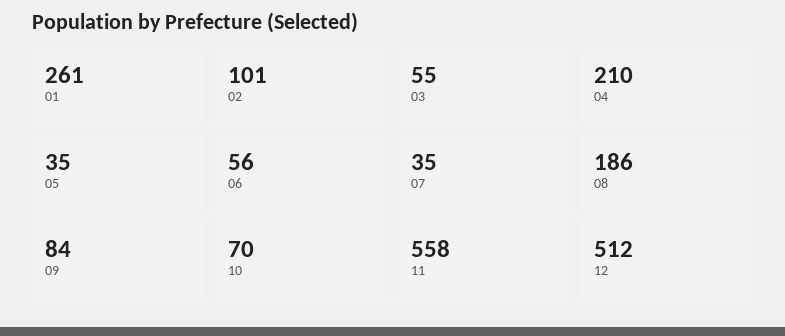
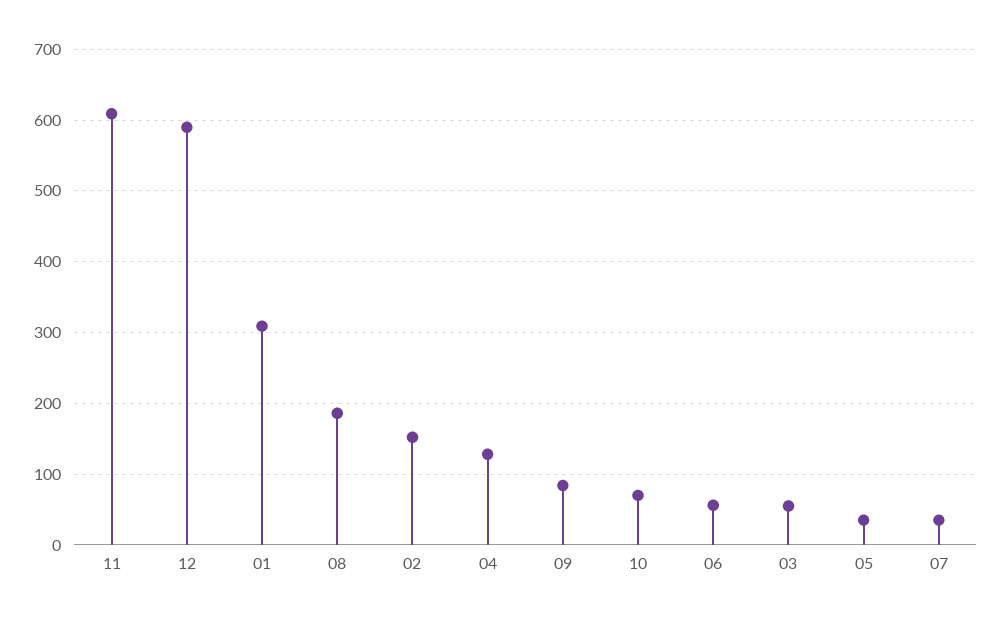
01: 261 -> 310
02: 101 -> 150
04: 210 -> 130
11: 558 -> 610
12: 512 -> 590

